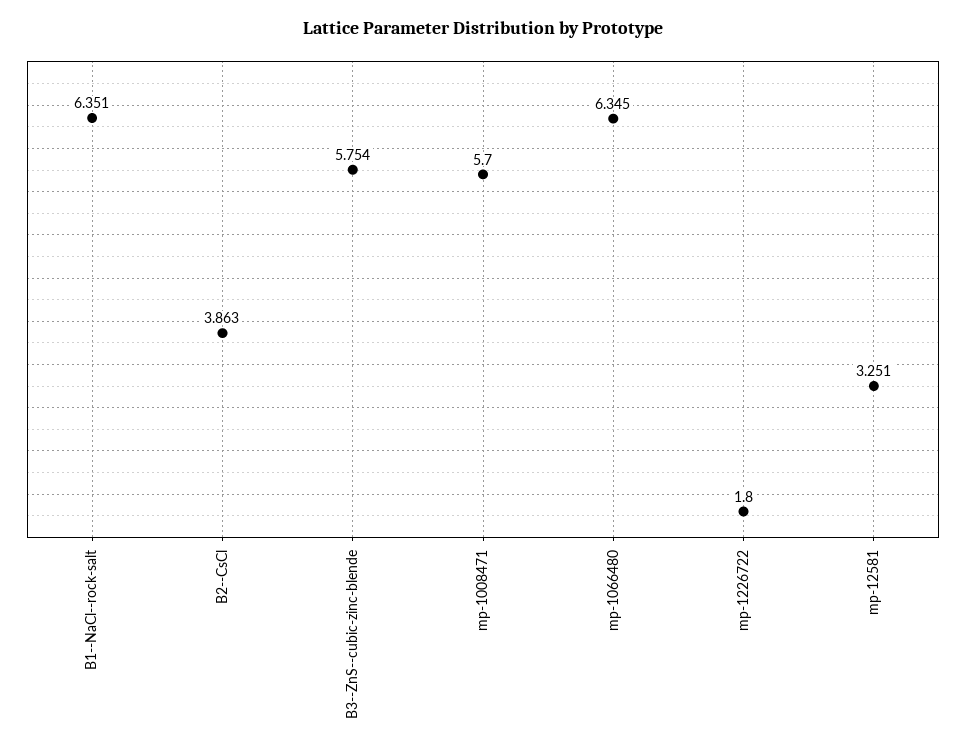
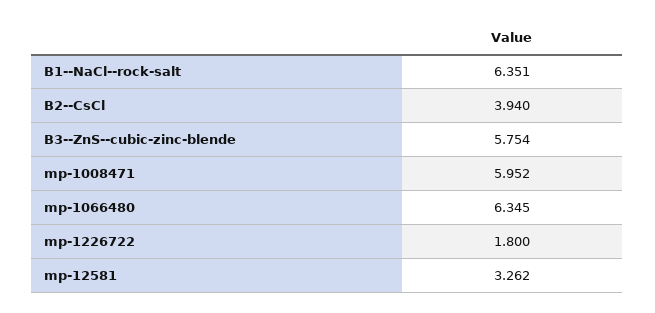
B2--CsCl: 3.863 -> 3.94
mp-1008471: 5.7 -> 5.952
mp-12581: 3.251 -> 3.262

